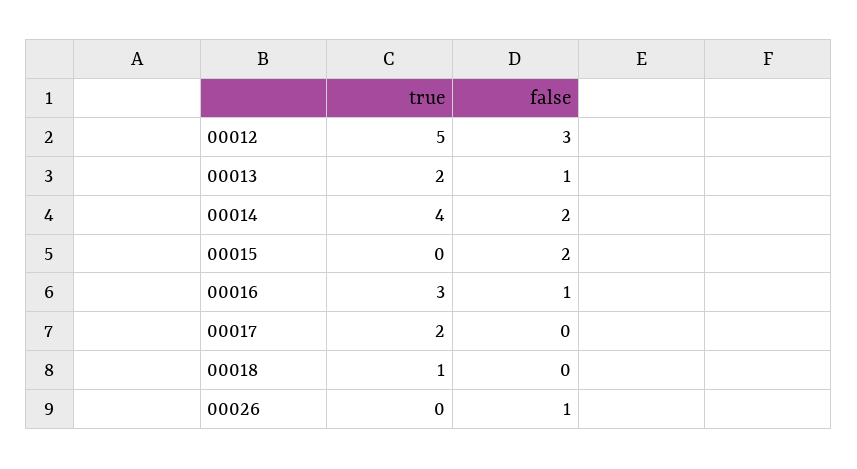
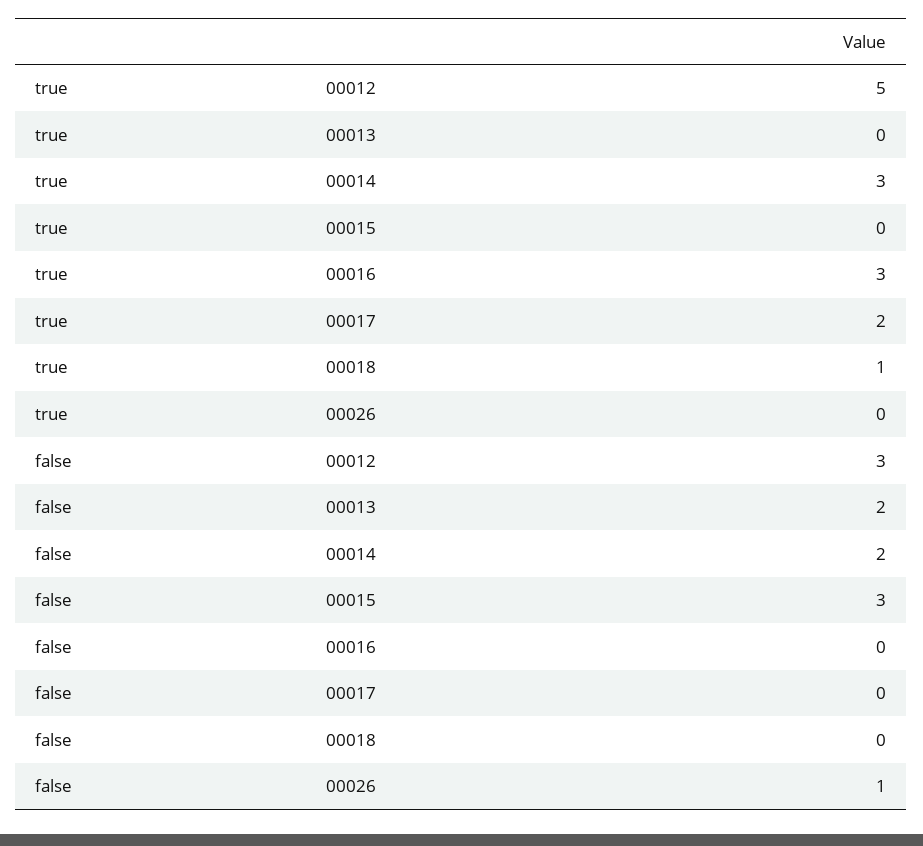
true, 00013: 2 -> 0
false, 00013: 1 -> 2
true, 00014: 4 -> 3
false, 00015: 2 -> 3
false, 00016: 1 -> 0

